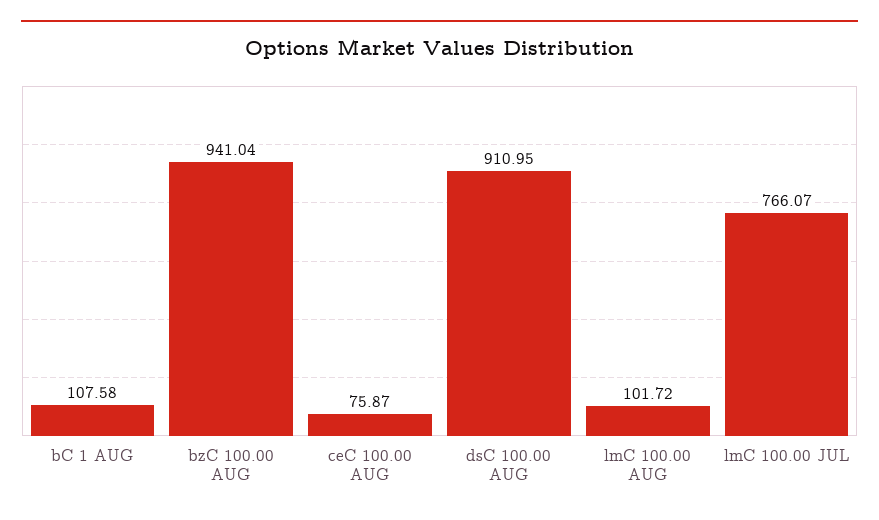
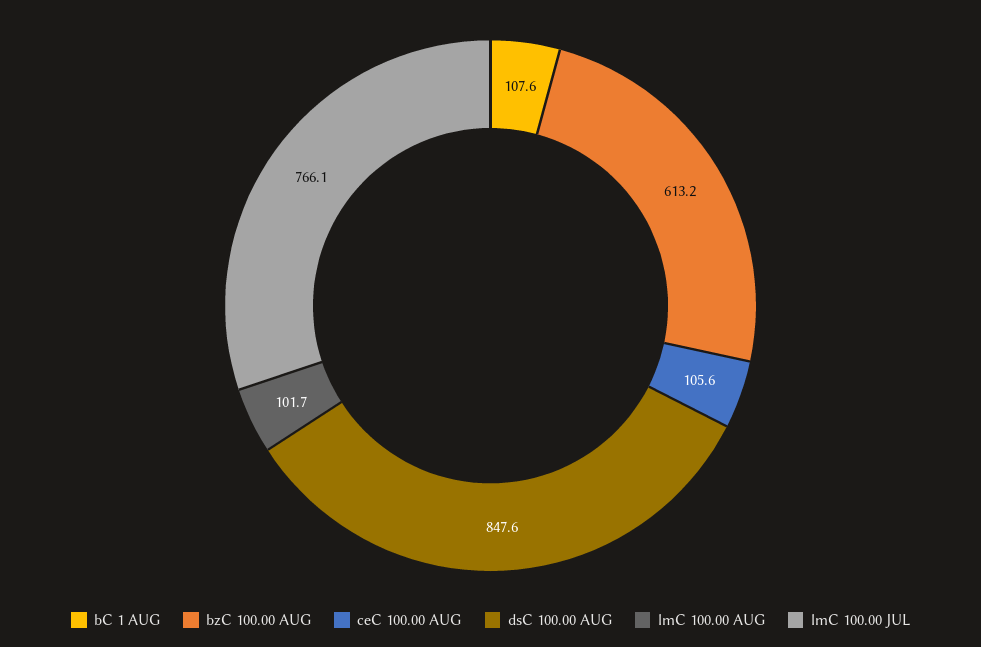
bzC 100.00 AUG: 941.04 -> 613.2
ceC 100.00 AUG: 75.87 -> 105.6
dsC 100.00 AUG: 910.95 -> 847.6

